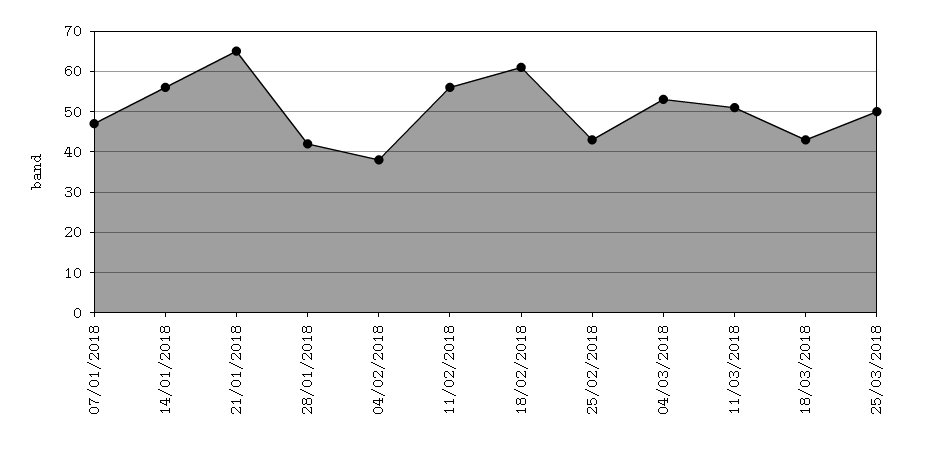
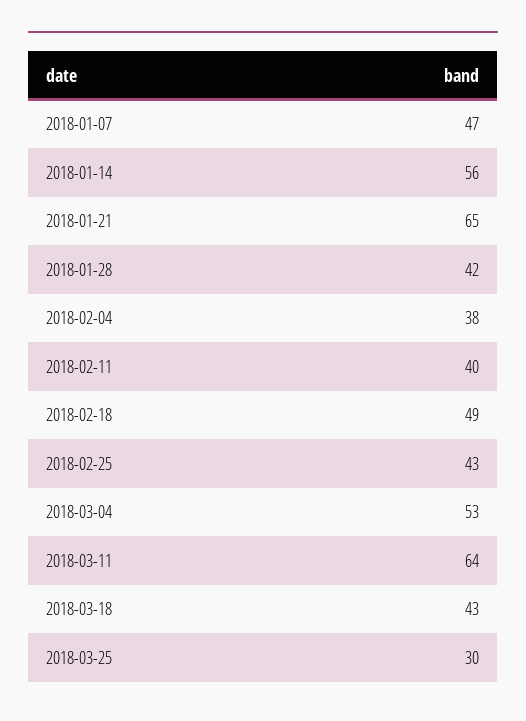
11/02/2018: 55 -> 40
18/02/2018: 60 -> 49
11/03/2018: 50 -> 64
25/03/2018: 50 -> 30

